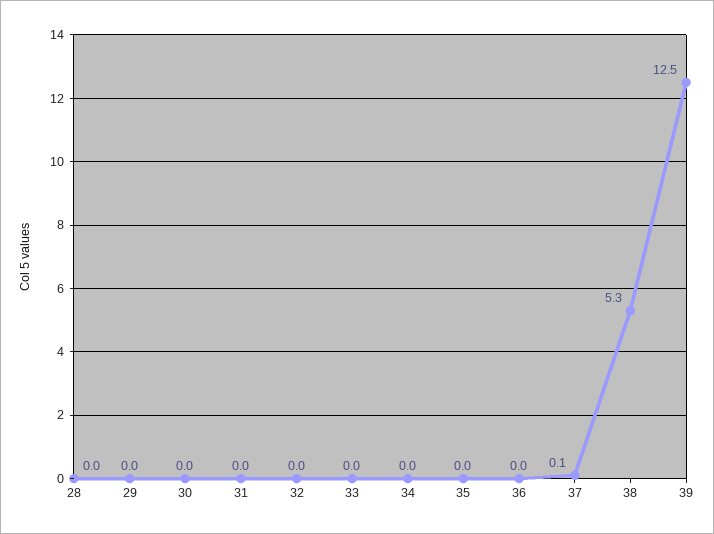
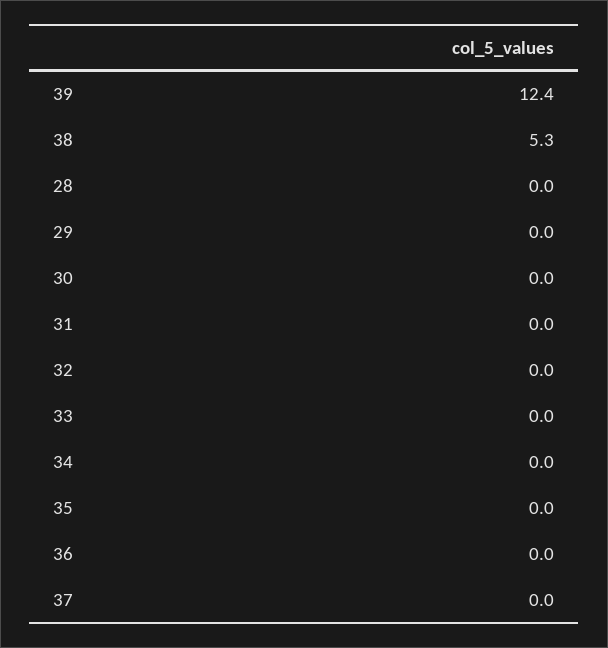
37: 0.1 -> 0
39: 12.5 -> 12.4

